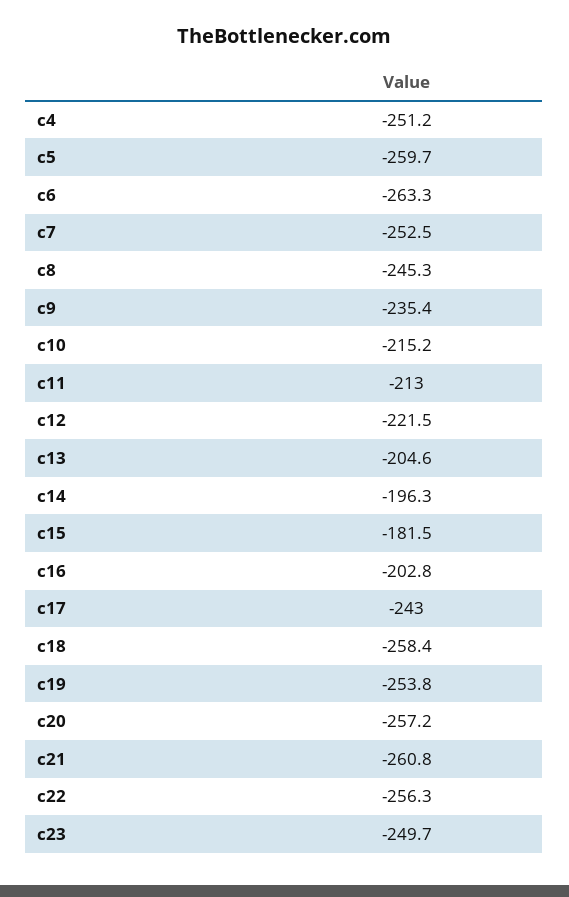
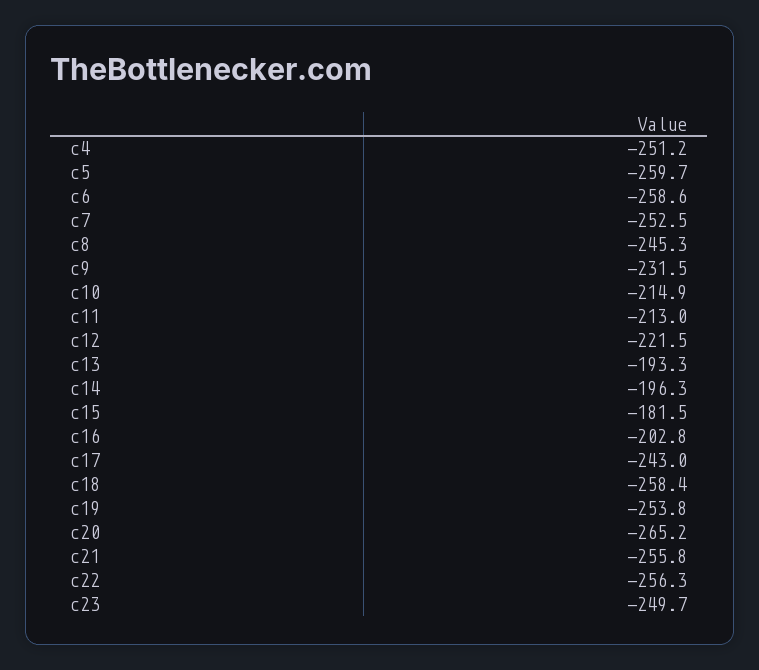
c6: -263.3 -> -258.6
c9: -235.4 -> -231.5
c10: -215.2 -> -214.9
c13: -204.6 -> -193.3
c20: -257.2 -> -265.2
c21: -260.8 -> -255.8

